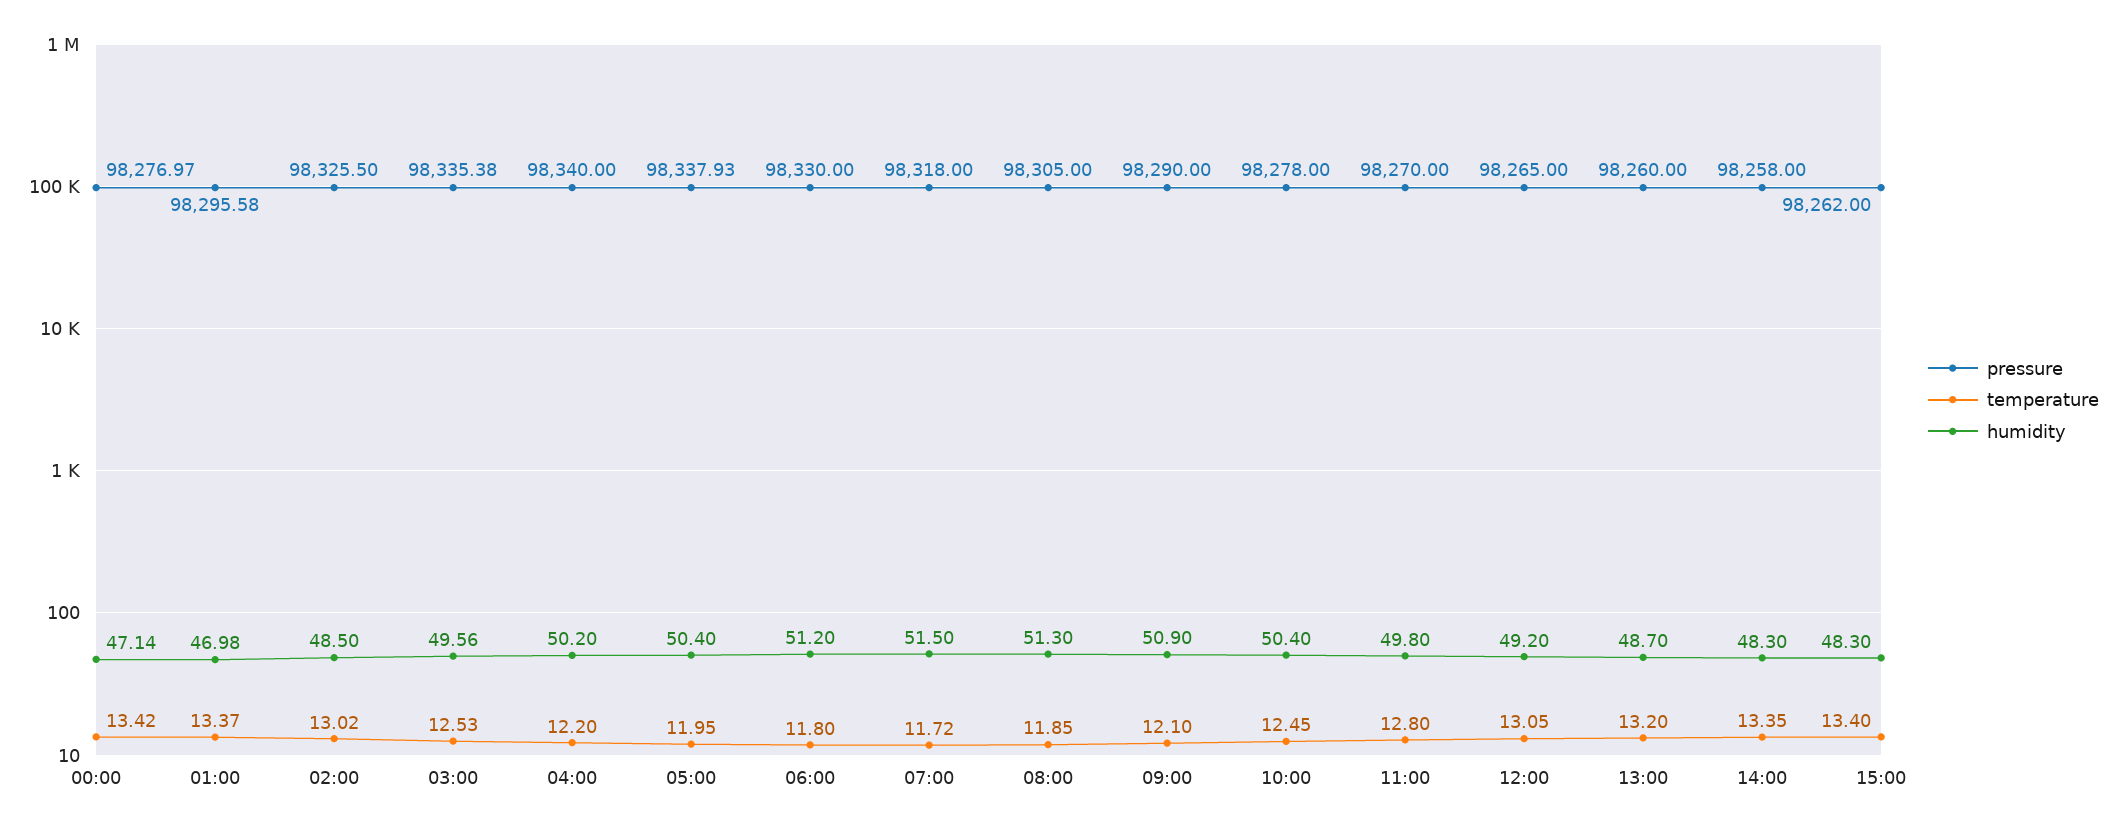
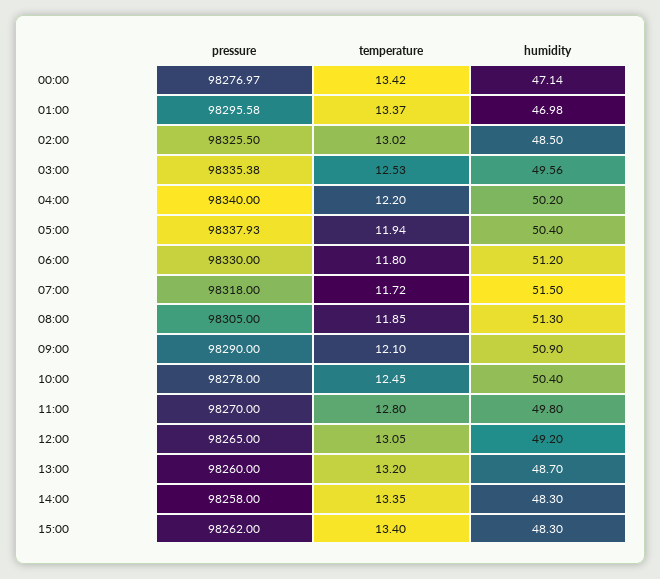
temperature, 05:00: 11.95 -> 11.94

